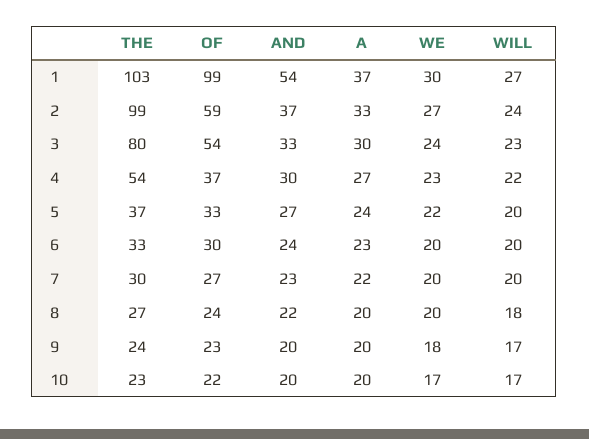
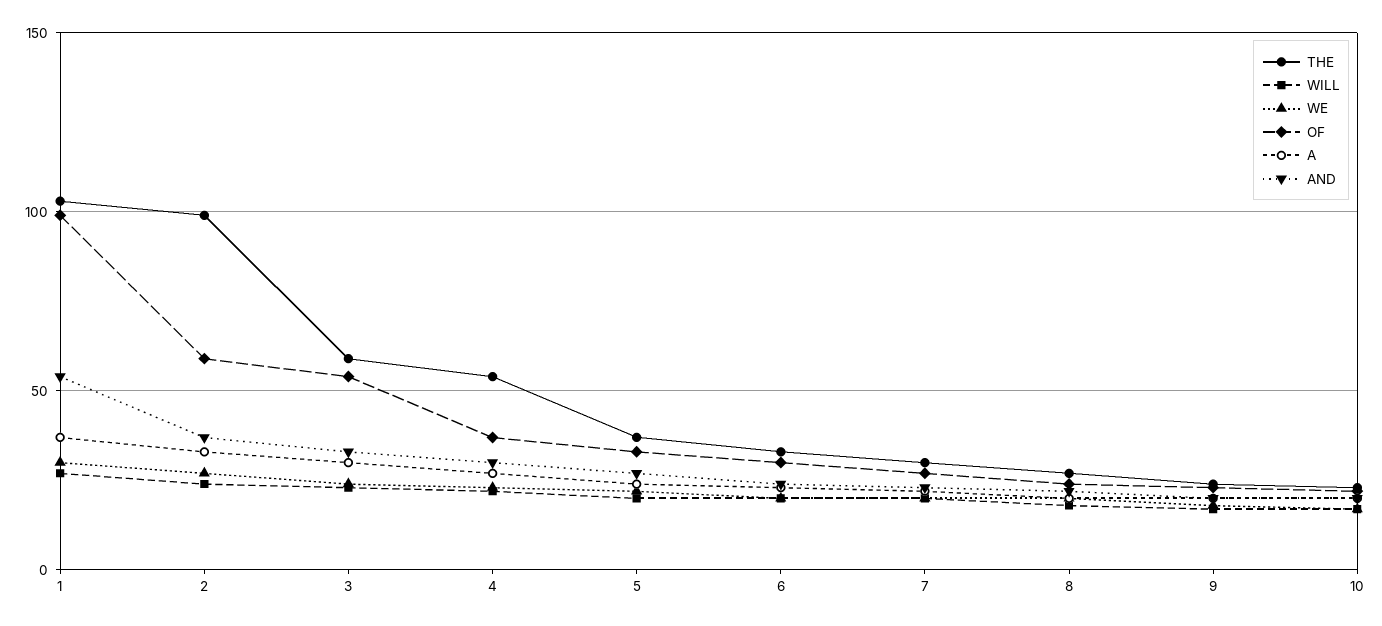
THE, 3: 80 -> 60

